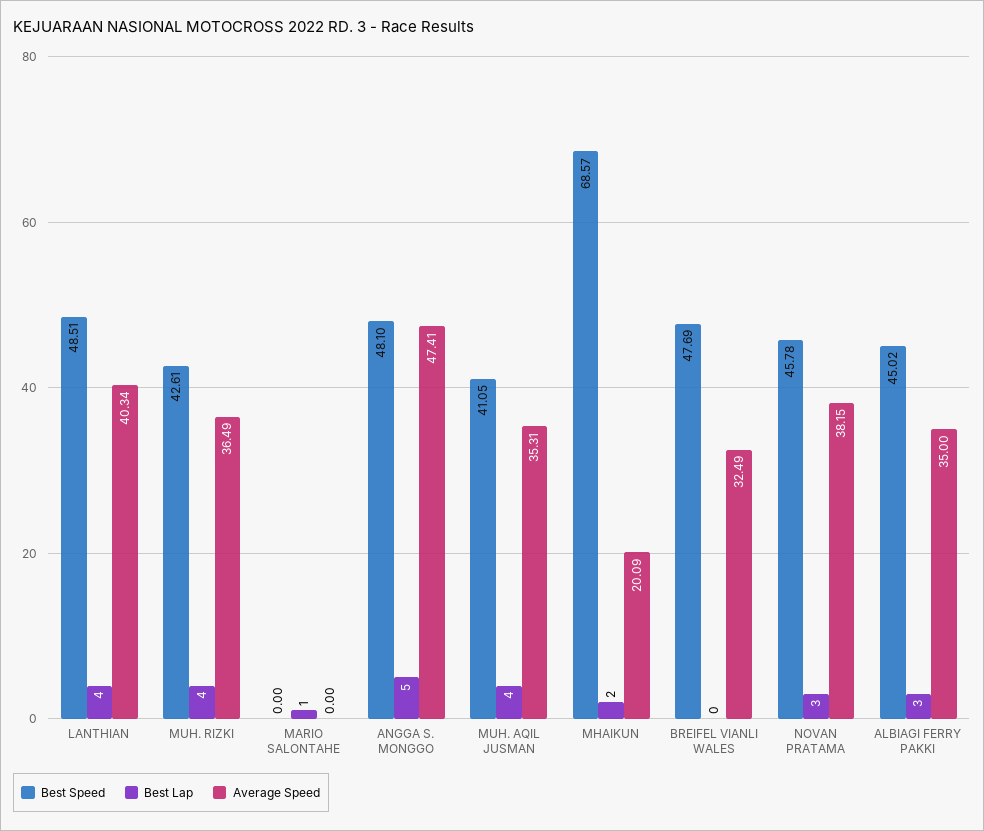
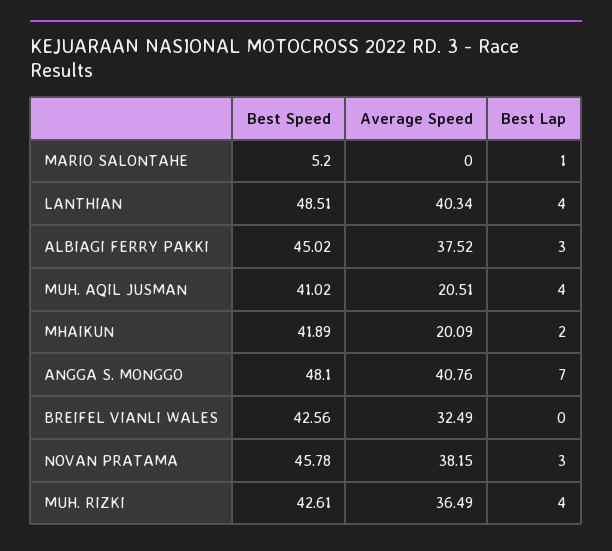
Best Speed, MARIO SALONTAHE: 0 -> 5.2
Best Lap, ANGGA S. MONGGO: 5 -> 7
Average Speed, ANGGA S. MONGGO: 47.41 -> 40.76
Best Speed, MUH. AQIL JUSMAN: 41.05 -> 41.02
Average Speed, MUH. AQIL JUSMAN: 35.31 -> 20.51
Best Speed, MHAIKUN: 68.57 -> 41.89
Best Speed, BREIFEL VIANLI WALES: 47.69 -> 42.56
Average Speed, ALBIAGI FERRY PAKKI: 35 -> 37.52

